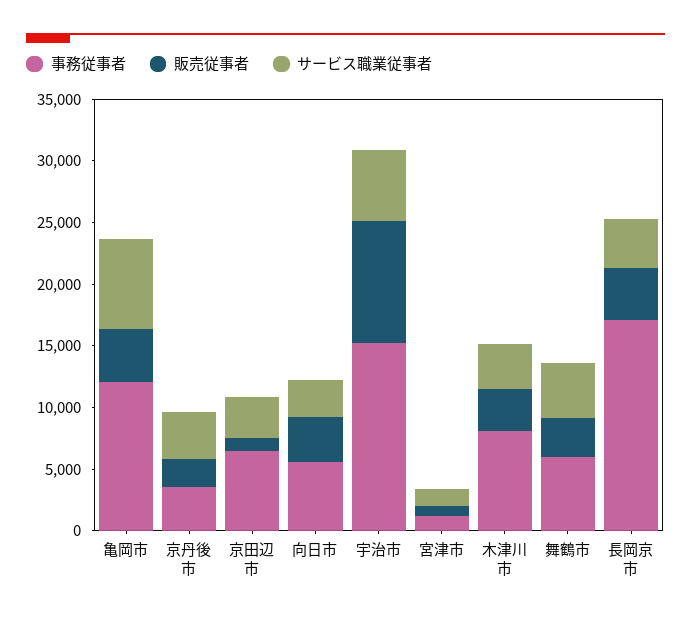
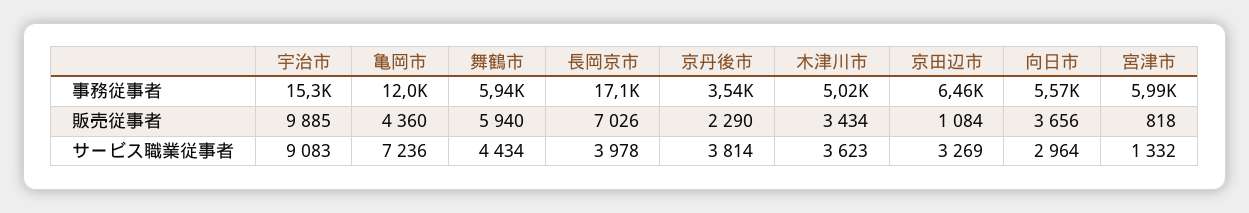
サービス職業従事者, 宇治市: 6000 -> 9083
事務従事者, 宮津市: 1000 -> 5990
事務従事者, 木津川市: 8000 -> 5020
販売従事者, 舞鶴市: 3000 -> 5940
販売従事者, 長岡京市: 4000 -> 7026

